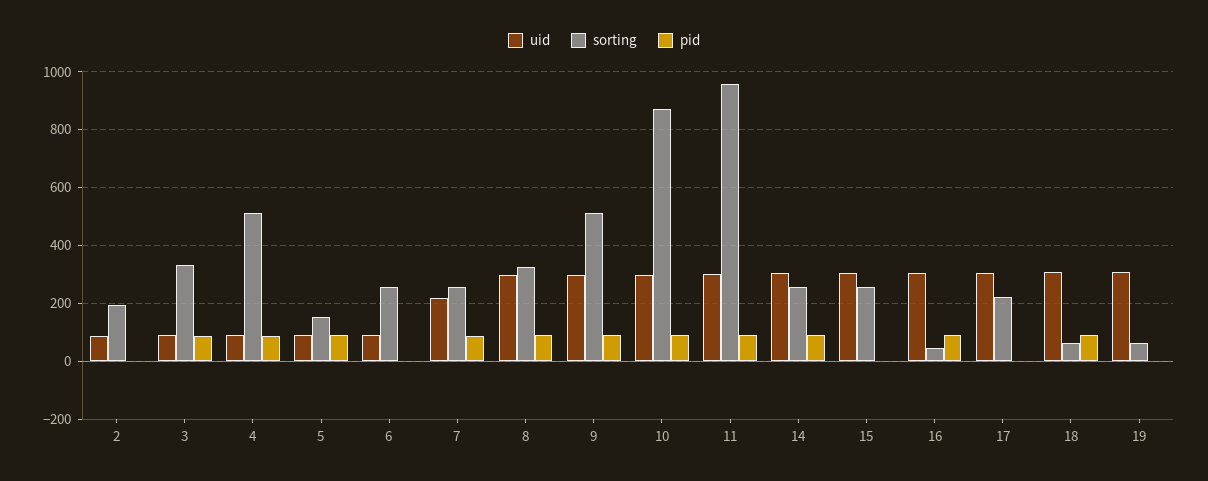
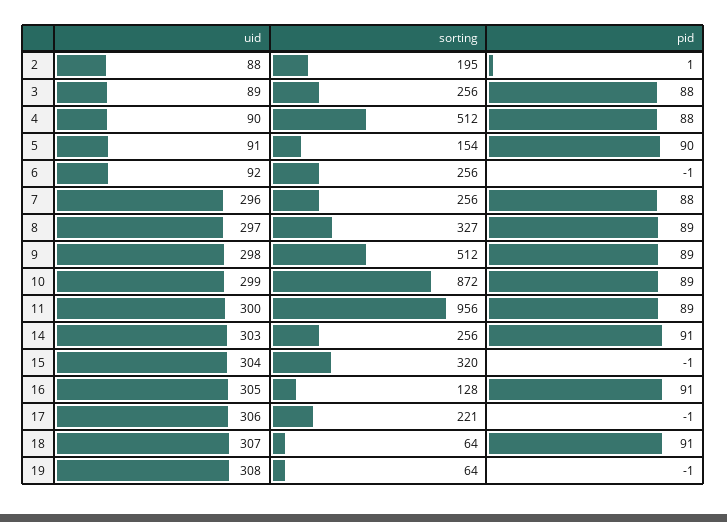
sorting, 3: 325 -> 256
uid, 7: 225 -> 296
sorting, 15: 250 -> 320
sorting, 16: 50 -> 128

